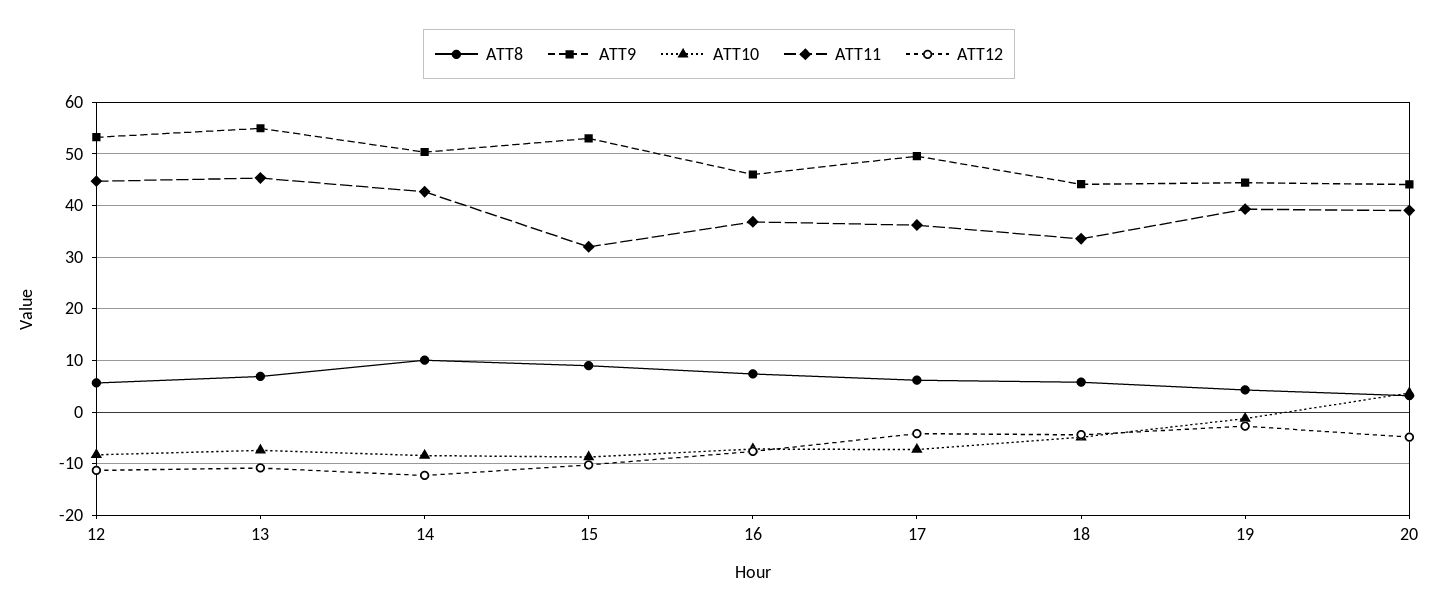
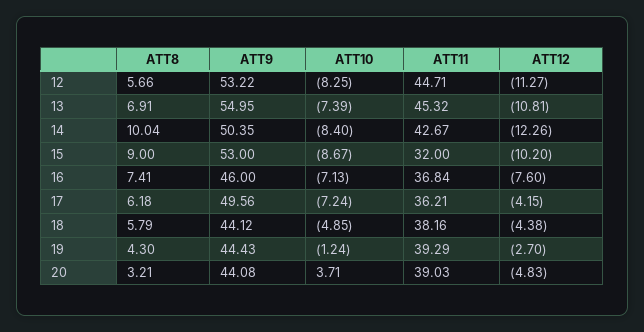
ATT11, 18: 34 -> 38.16

